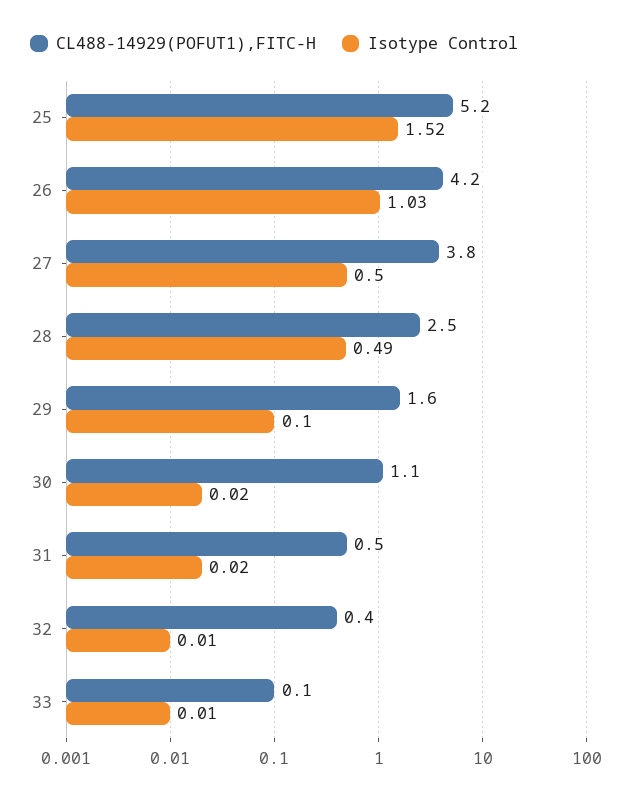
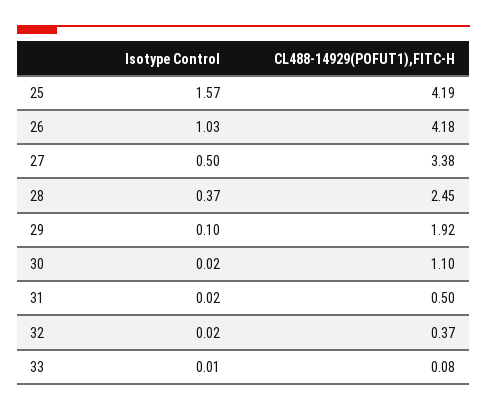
CL488-14929(POFUT1),FITC-H, 25: 5.2 -> 4.19
Isotype Control, 25: 1.52 -> 1.57
CL488-14929(POFUT1),FITC-H, 27: 3.8 -> 3.38
Isotype Control, 28: 0.49 -> 0.37
CL488-14929(POFUT1),FITC-H, 29: 1.6 -> 1.92
Isotype Control, 32: 0.01 -> 0.02

